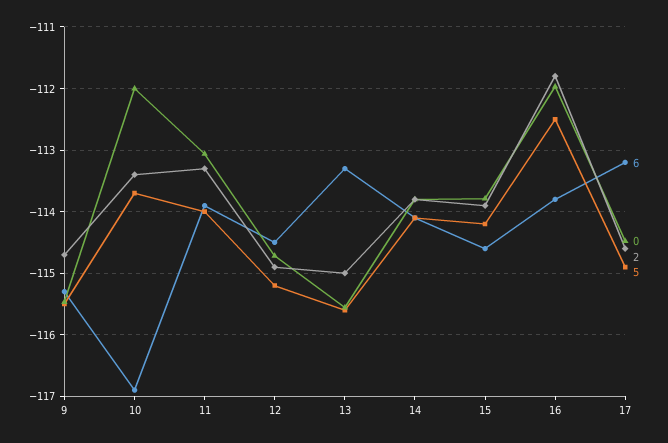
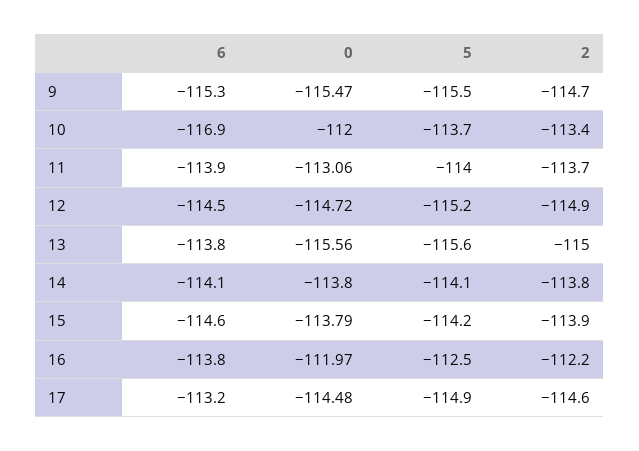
2, 11: -113.3 -> -113.7
6, 13: -113.3 -> -113.8
2, 16: -111.8 -> -112.2

